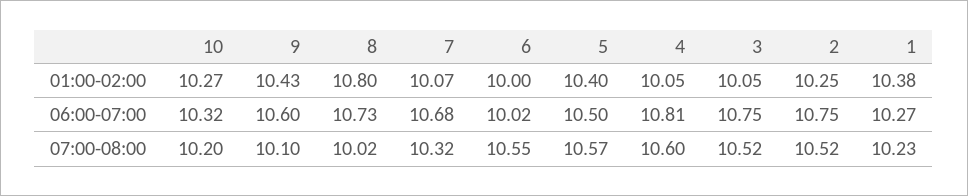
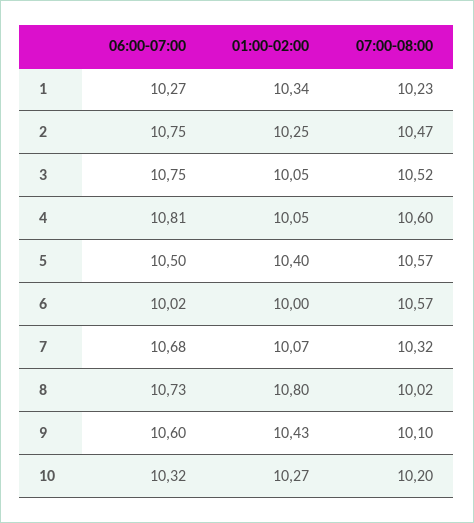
1, 01:00-02:00: 10.38 -> 10.34
6, 07:00-08:00: 10.55 -> 10.57
2, 07:00-08:00: 10.52 -> 10.47

